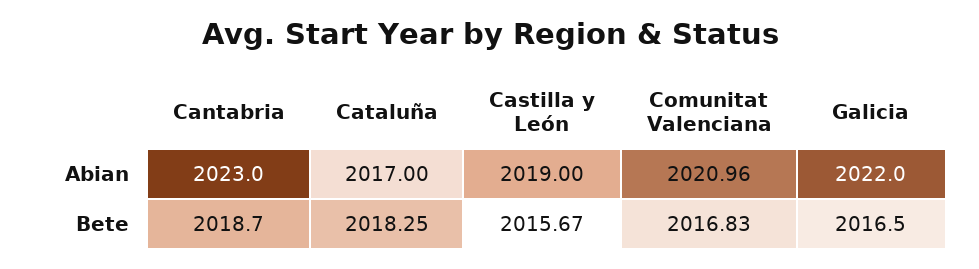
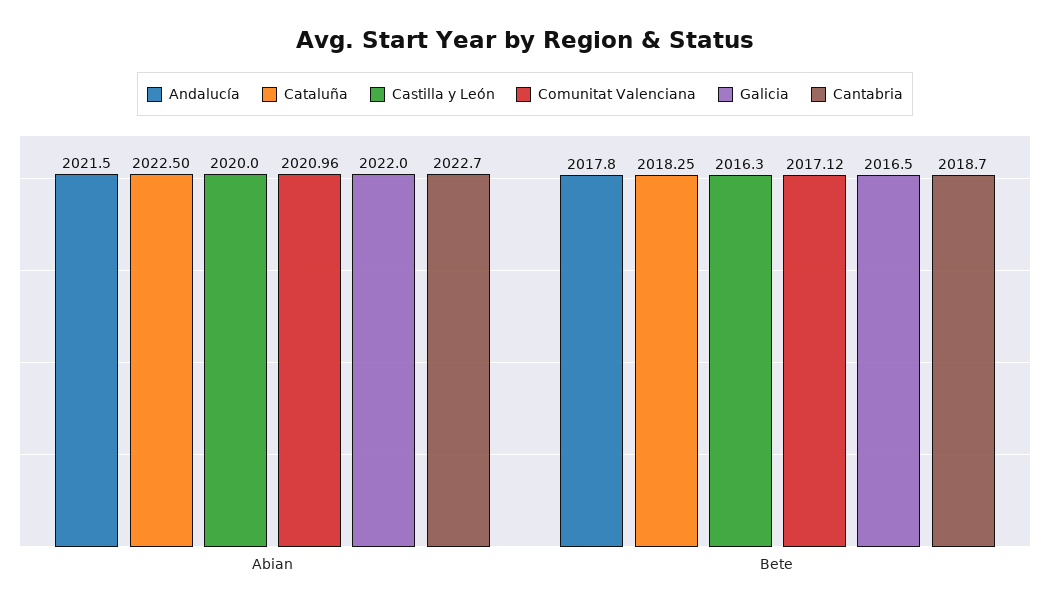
Cantabria, Abian: 2023 -> 2022.7
Cataluña, Abian: 2017 -> 2022.5
Castilla y León, Abian: 2019 -> 2020
Castilla y León, Bete: 2015.67 -> 2016.3
Comunitat Valenciana, Bete: 2016.83 -> 2017.12
Andalucía, Abian: none -> 2021.5
Andalucía, Bete: none -> 2017.8

